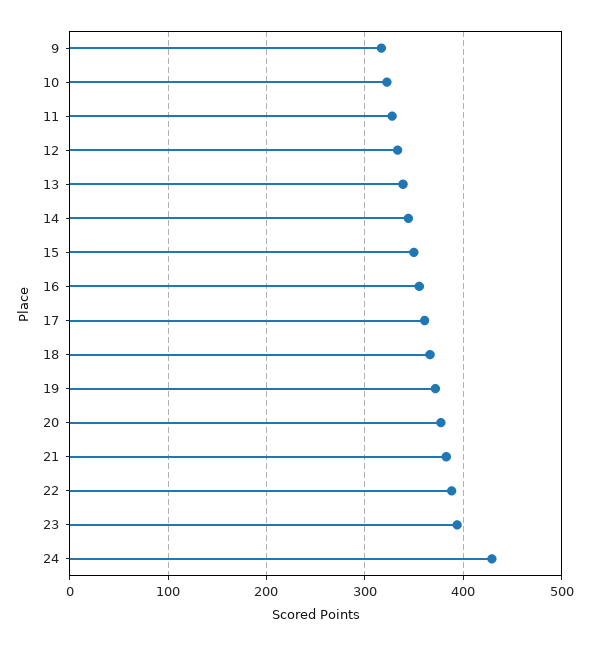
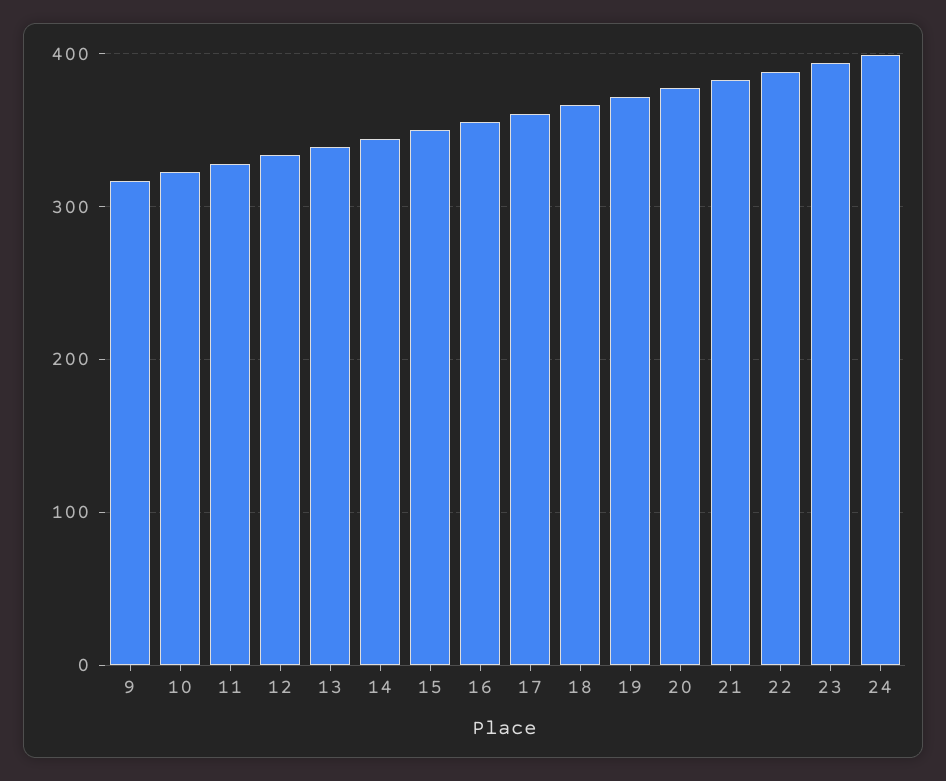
24: 430 -> 400

